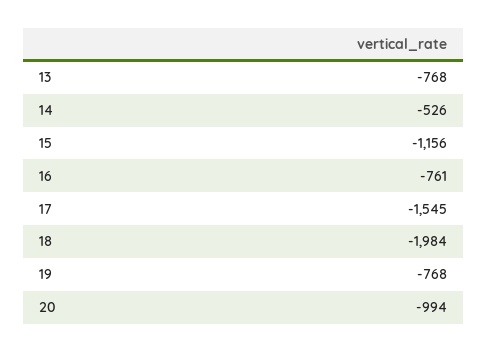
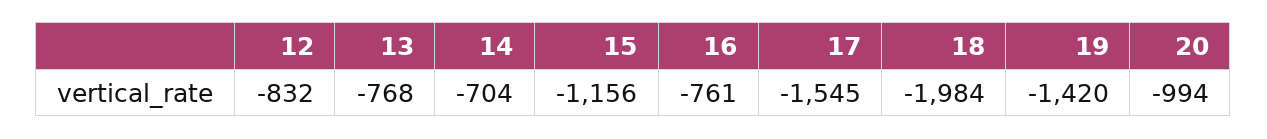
14: -526 -> -704
19: -768 -> -1420
12: none -> -832

